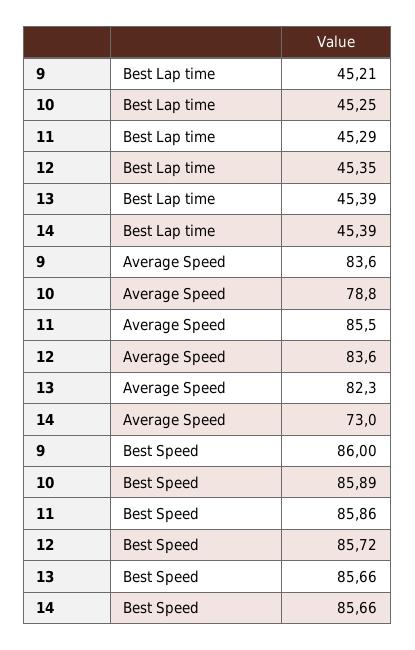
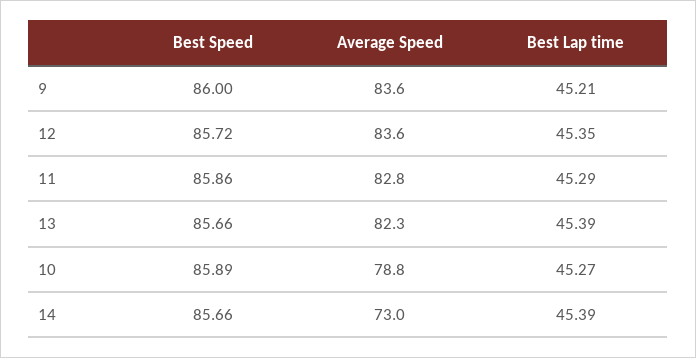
10, Best Lap time: 45.25 -> 45.27
11, Average Speed: 85.5 -> 82.8

